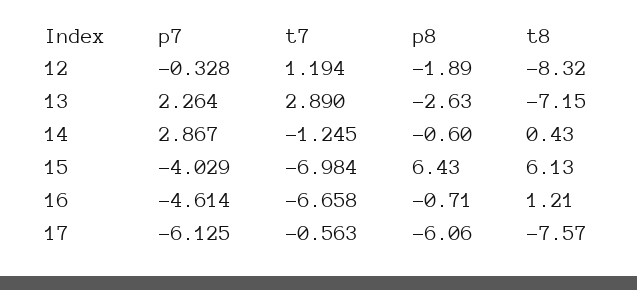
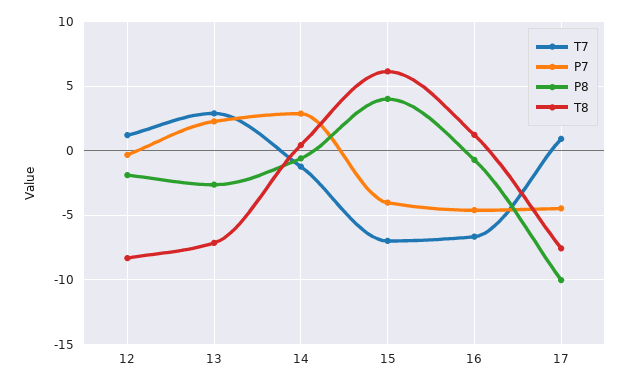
p8, 15: 6.43 -> 4
p7, 17: -6.125 -> -4.5
t7, 17: -0.563 -> 1
p8, 17: -6.06 -> -10

